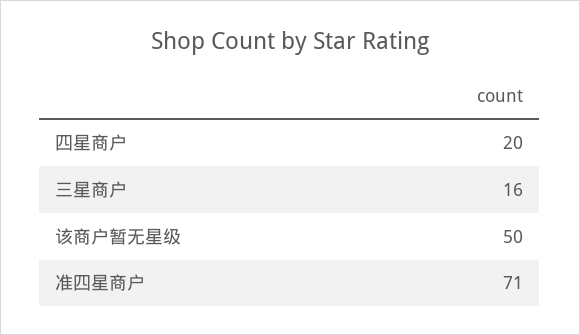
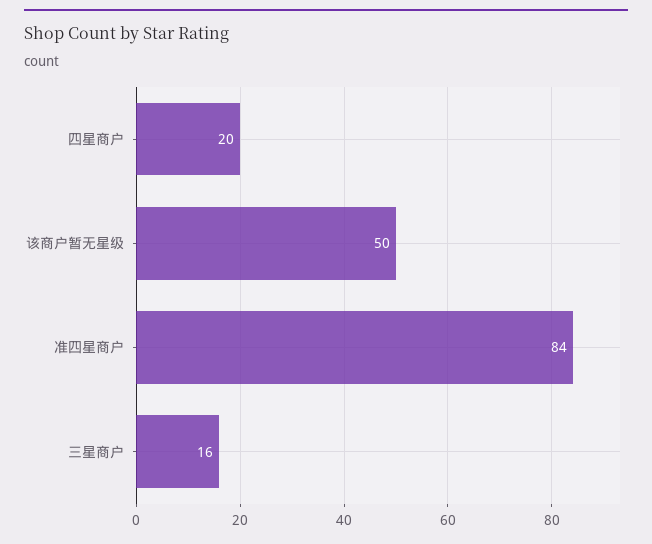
准四星商户: 71 -> 84

